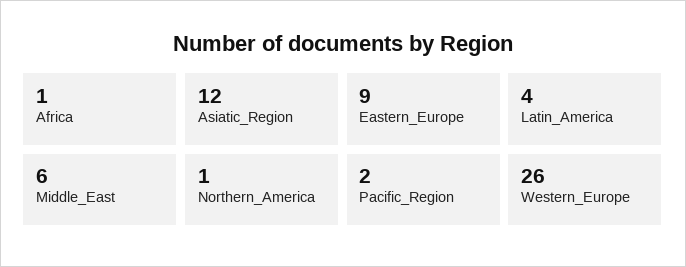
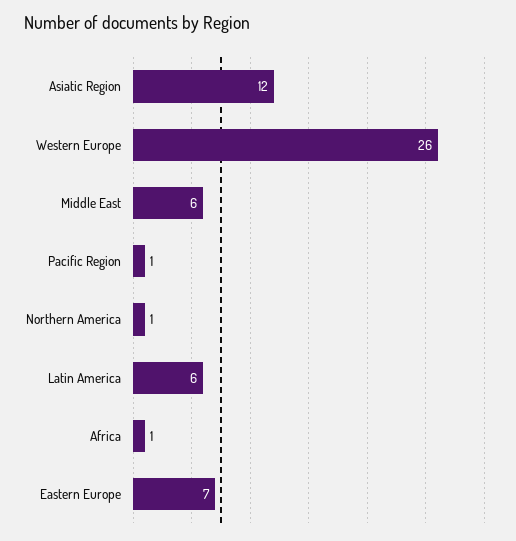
Eastern_Europe: 9 -> 7
Latin_America: 4 -> 6
Pacific_Region: 2 -> 1

